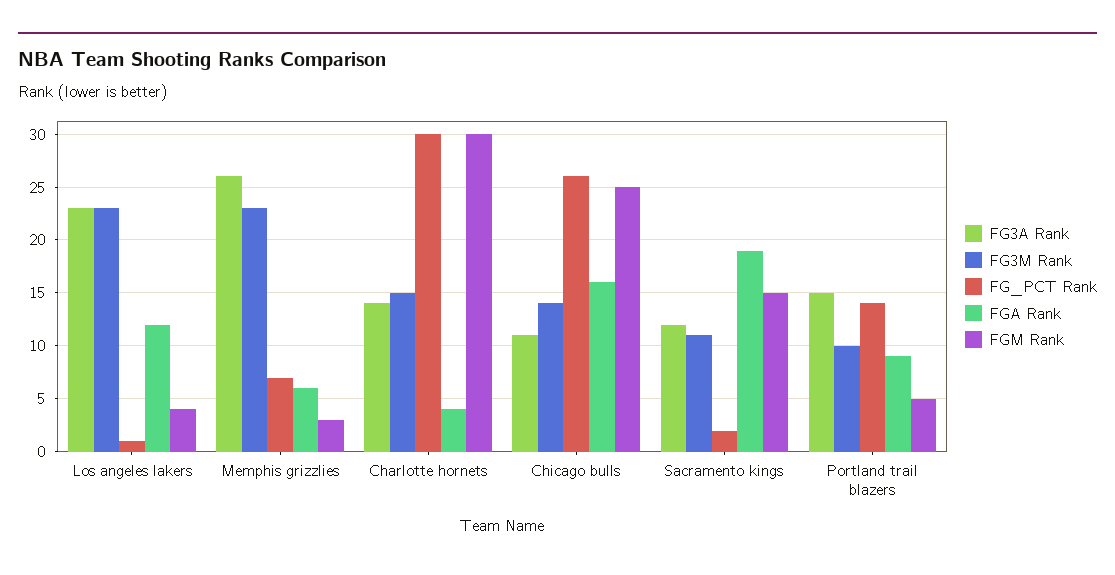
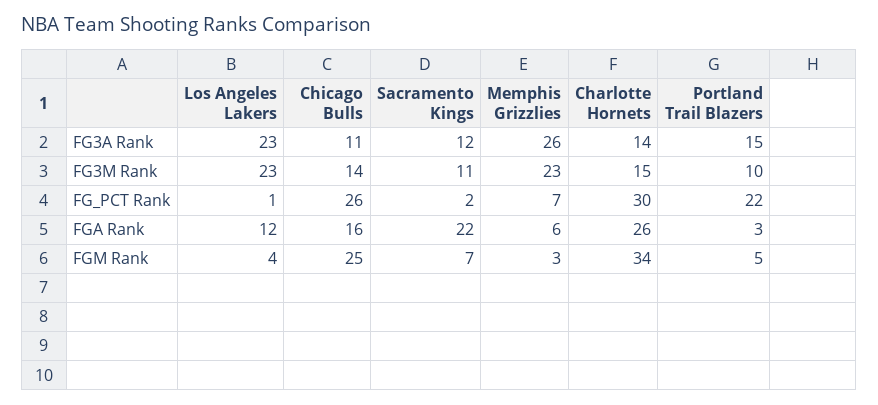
FGA Rank, Charlotte hornets: 4 -> 26
FGM Rank, Charlotte hornets: 30 -> 34
FGA Rank, Sacramento kings: 19 -> 22
FGM Rank, Sacramento kings: 15 -> 7
FG_PCT Rank, Portland trail blazers: 14 -> 22
FGA Rank, Portland trail blazers: 9 -> 3

